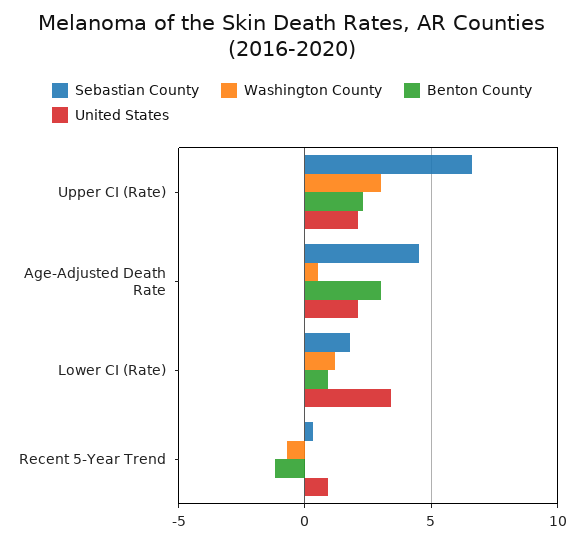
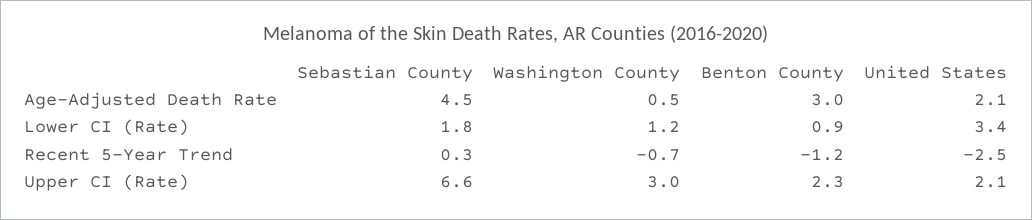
United States, Recent 5-Year Trend: 1 -> -2.5

